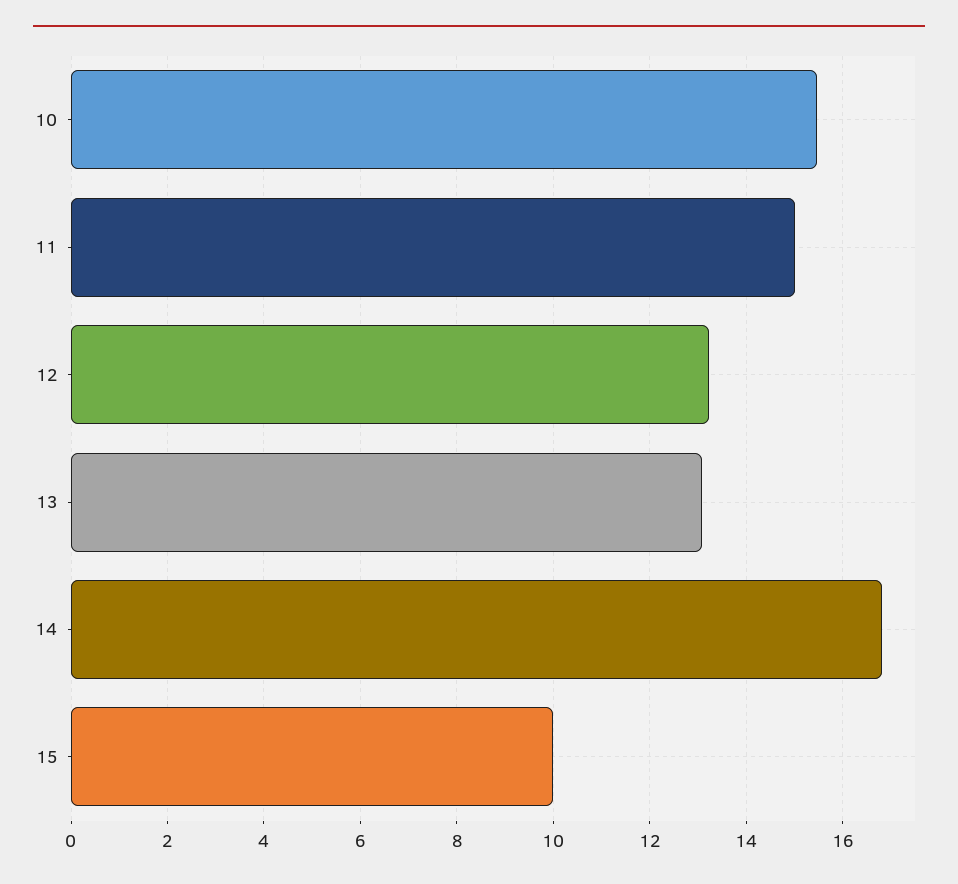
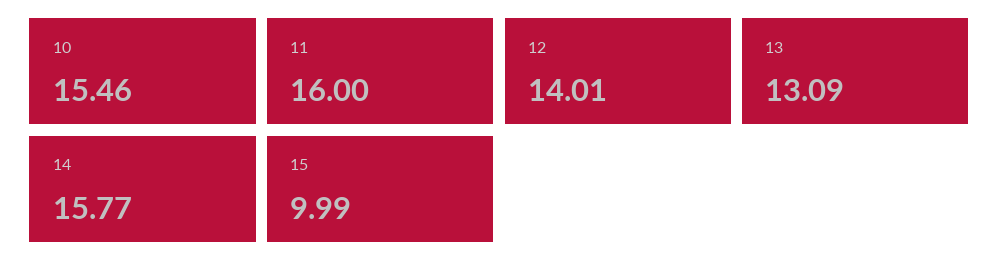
11: 15 -> 16
12: 13.2 -> 14.01
14: 16.8 -> 15.77

